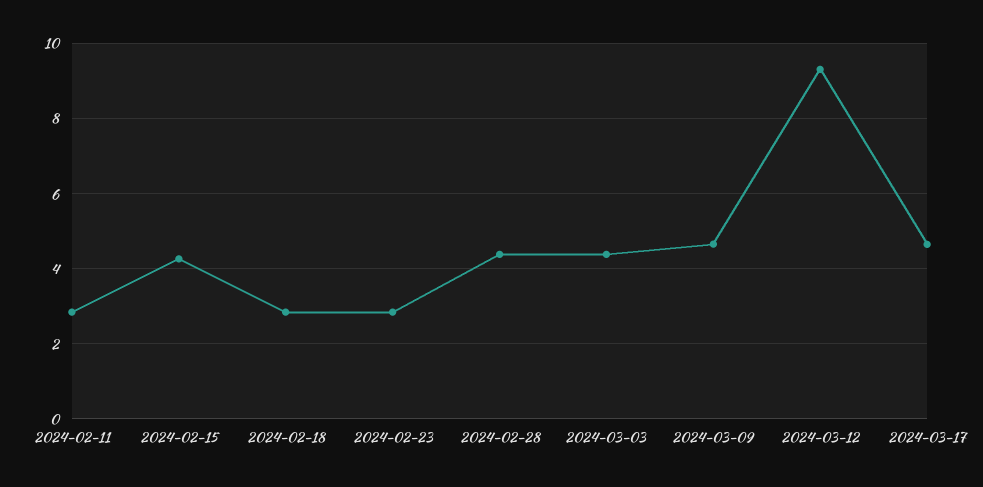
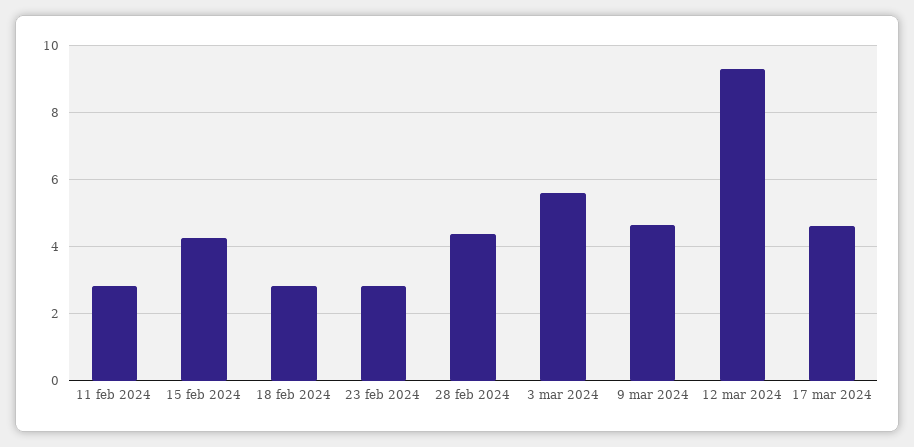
2024-03-03: 4.4 -> 5.6

